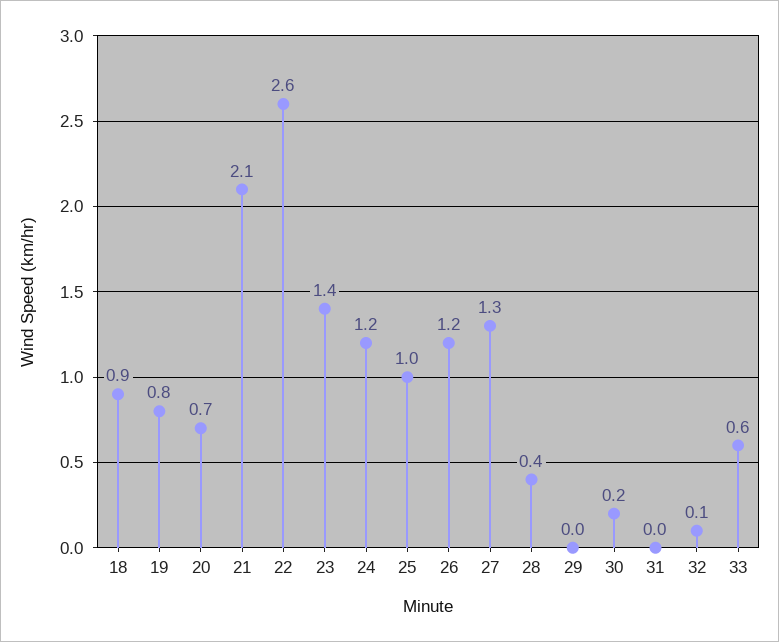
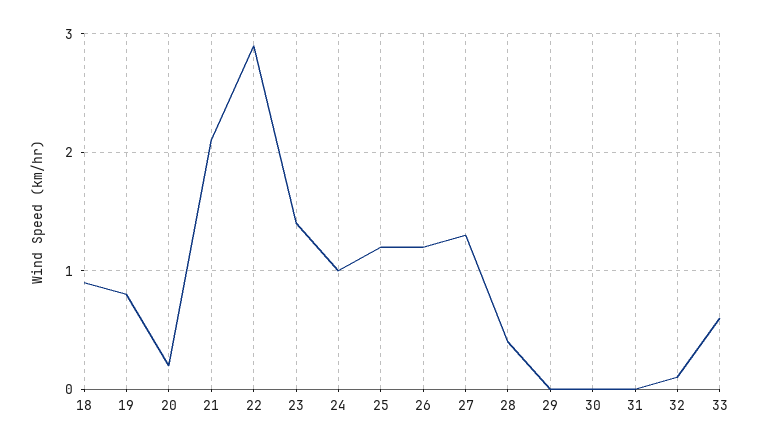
20: 0.7 -> 0.2
22: 2.6 -> 2.9
24: 1.2 -> 1
25: 1 -> 1.2
30: 0.2 -> 0

